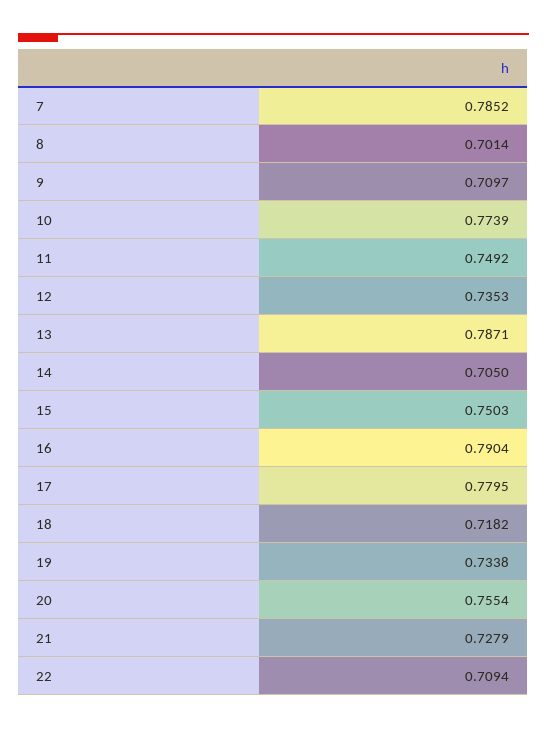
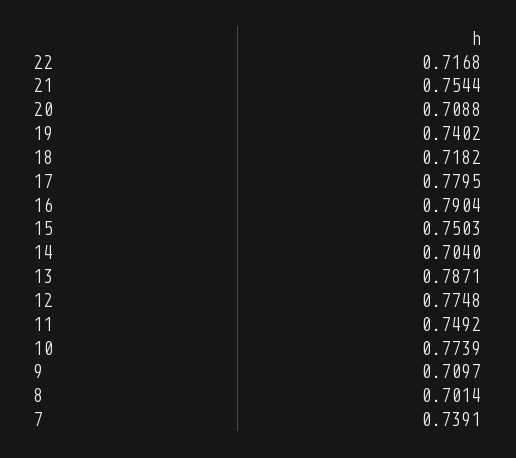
7: 0.7852 -> 0.7391
12: 0.7353 -> 0.7748
14: 0.705 -> 0.704
19: 0.7338 -> 0.7402
20: 0.7554 -> 0.7088
21: 0.7279 -> 0.7544
22: 0.7094 -> 0.7168

